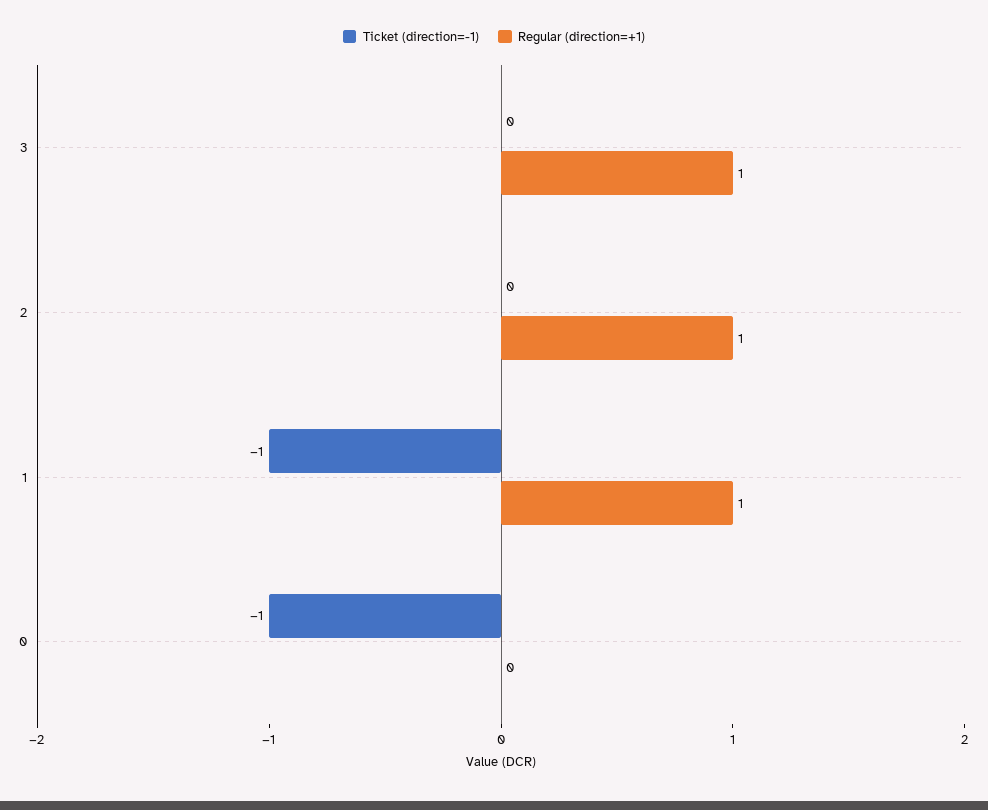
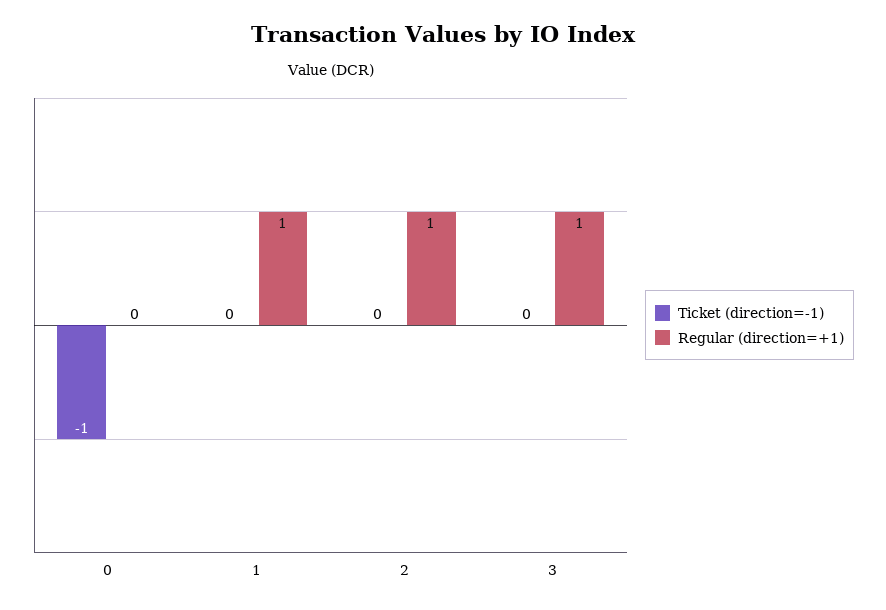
Ticket (direction=-1), 1: -1 -> 0

